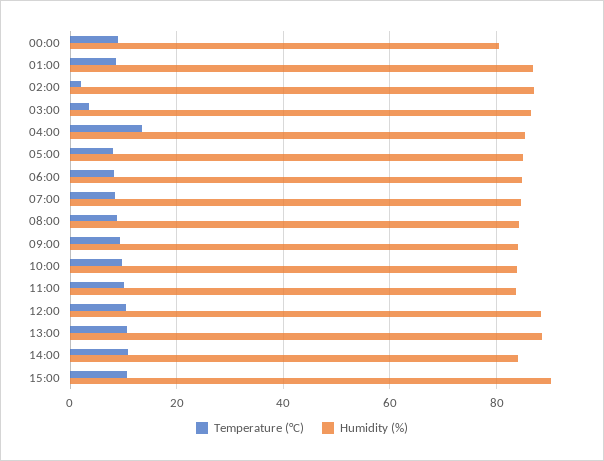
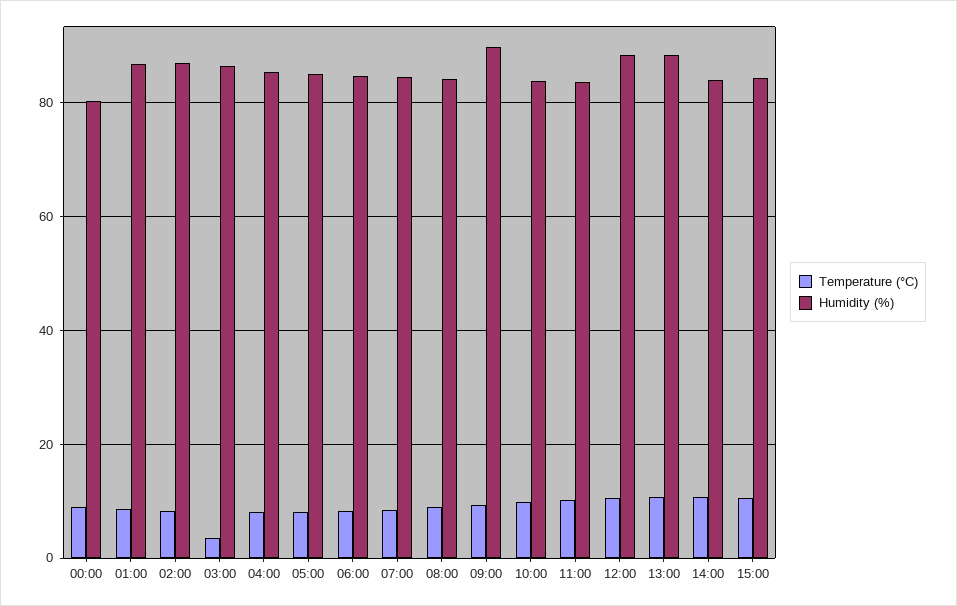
Temperature (°C), 02:00: 2 -> 8
Temperature (°C), 04:00: 14 -> 8
Humidity (%), 09:00: 84 -> 90
Humidity (%), 15:00: 90 -> 84

